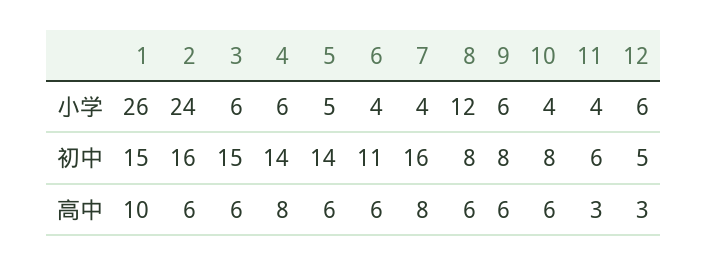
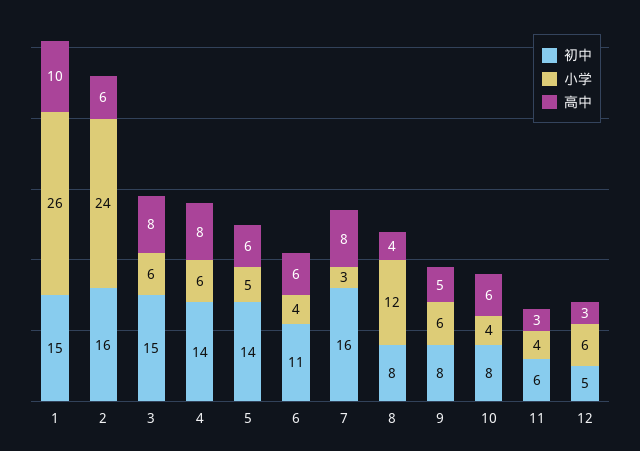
小学, 7: 4 -> 3
高中, 3: 6 -> 8
高中, 8: 6 -> 4
高中, 9: 6 -> 5

